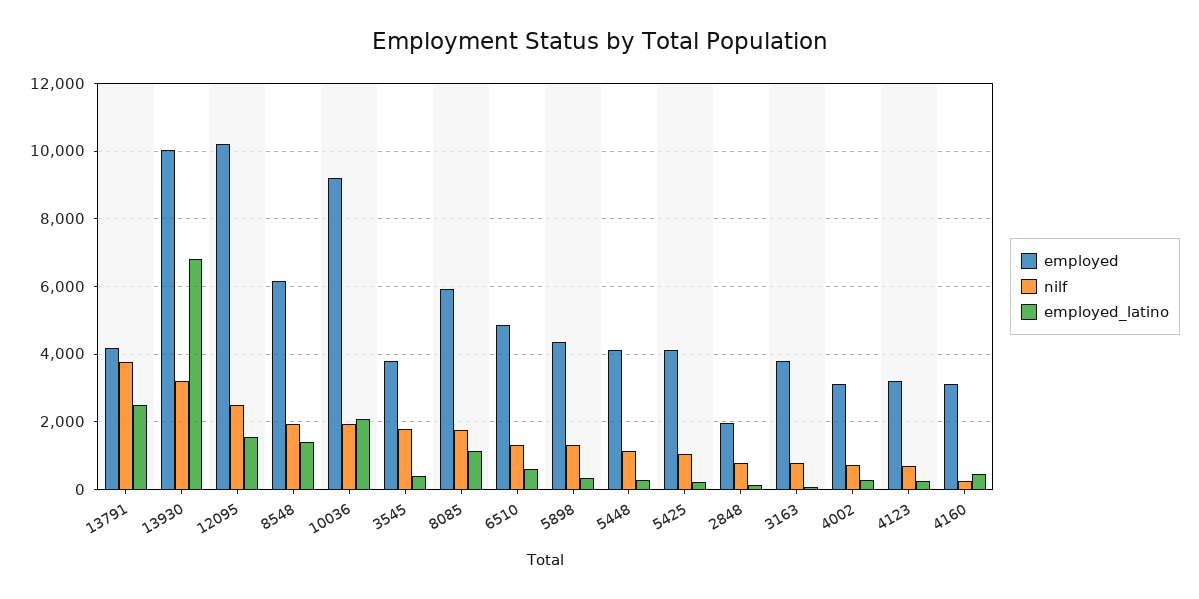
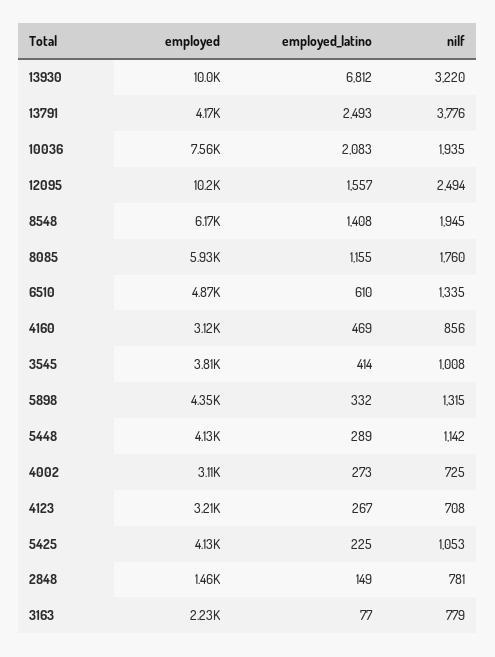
employed, 10036: 9200 -> 7560
nilf, 3545: 1800 -> 1008
employed, 2848: 2000 -> 1460
employed, 3163: 3800 -> 2230
nilf, 4160: 200 -> 856

